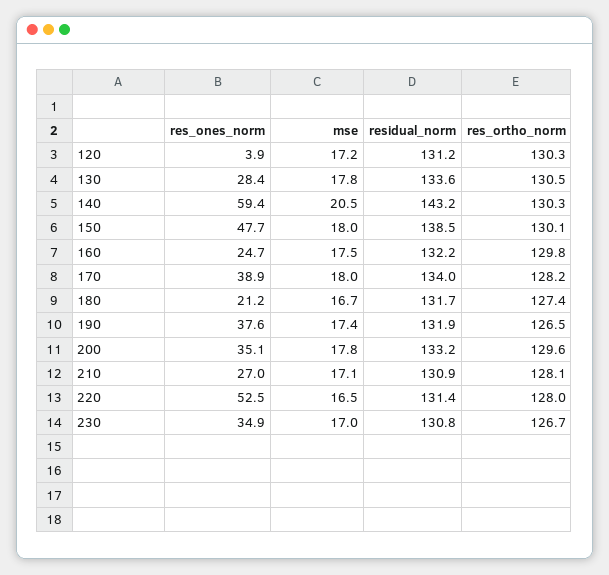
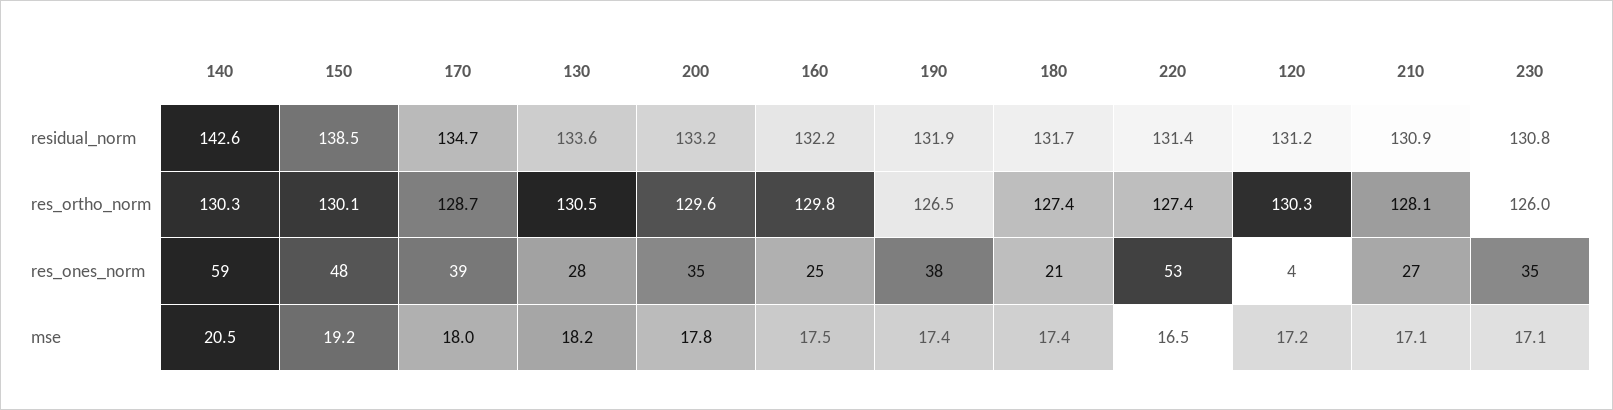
mse, 130: 17.8 -> 18.2
residual_norm, 140: 143.2 -> 142.6
mse, 150: 18 -> 19.2
residual_norm, 170: 134 -> 134.7
res_ortho_norm, 170: 128.2 -> 128.7
mse, 180: 16.7 -> 17.4
res_ortho_norm, 220: 128 -> 127.4
mse, 230: 17 -> 17.1
res_ortho_norm, 230: 126.7 -> 126

